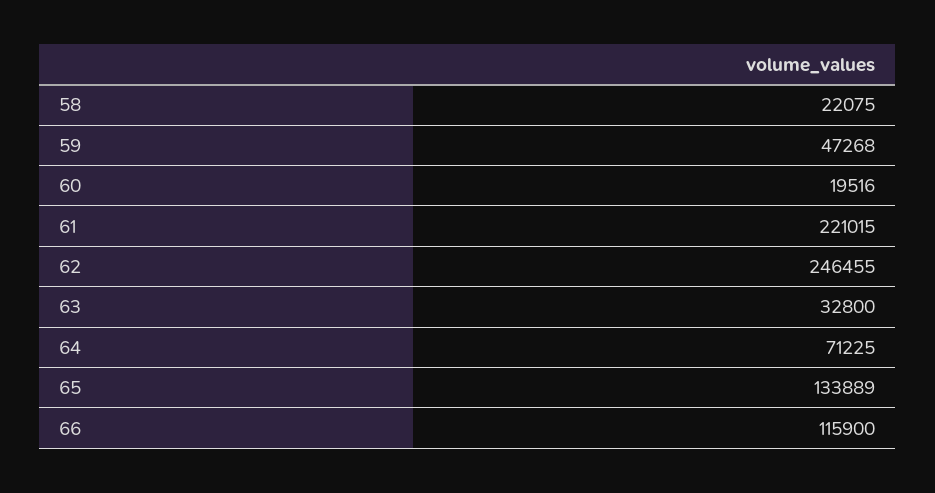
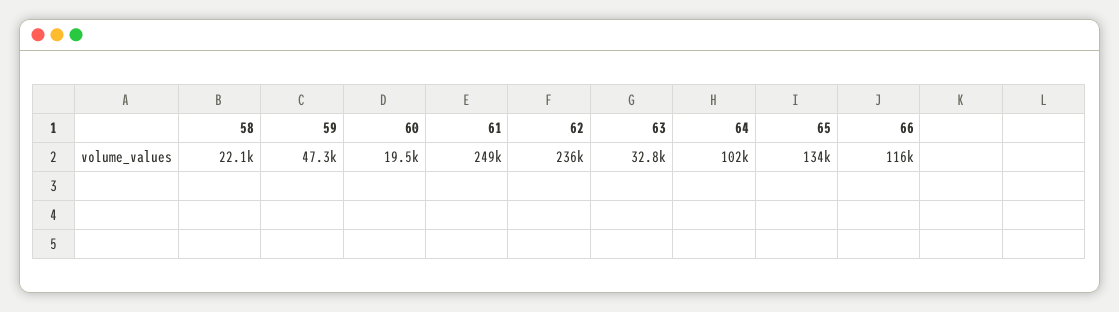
61: 221015 -> 249000
62: 246455 -> 236000
64: 71225 -> 102000

